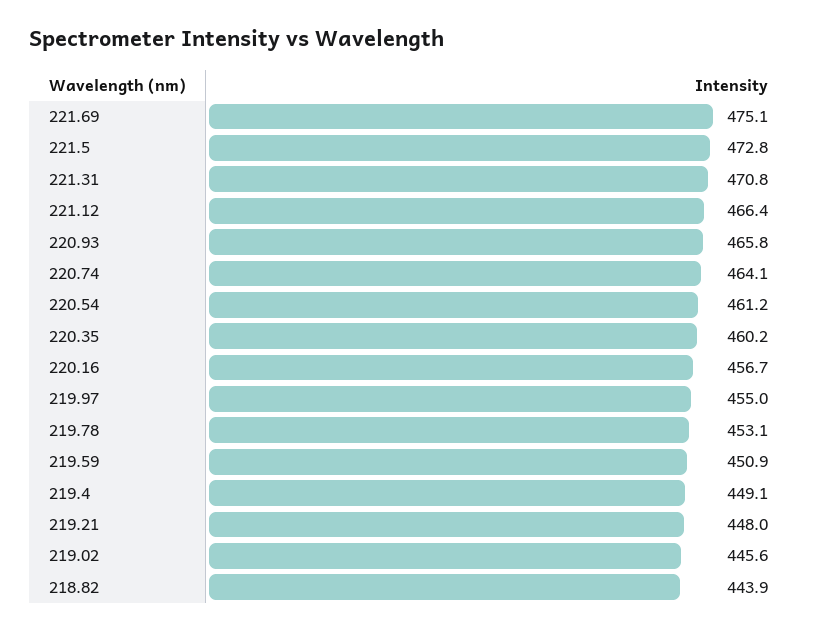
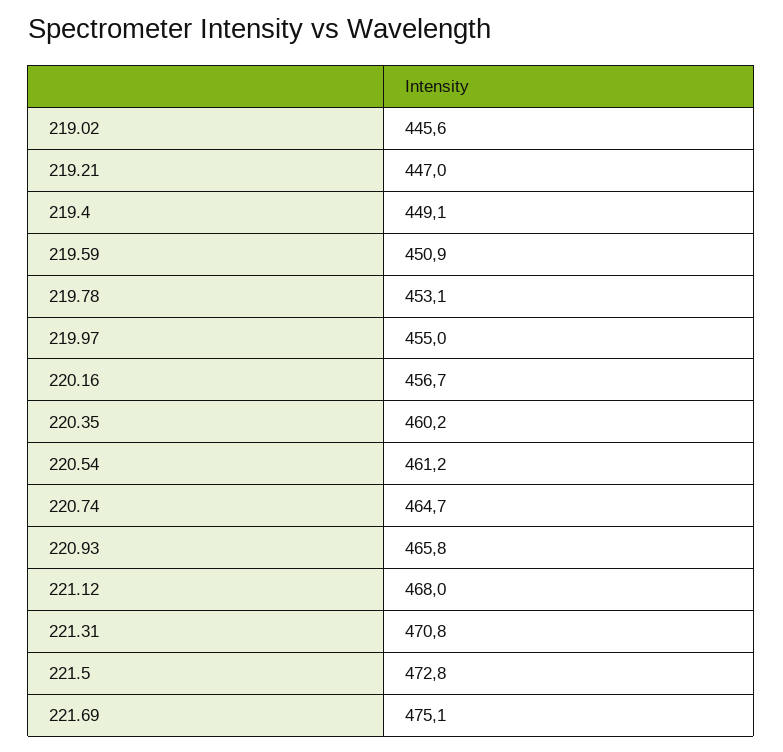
221.12: 466.4 -> 468
220.74: 464.1 -> 464.7
219.21: 448 -> 447
218.82: 443.9 -> none

